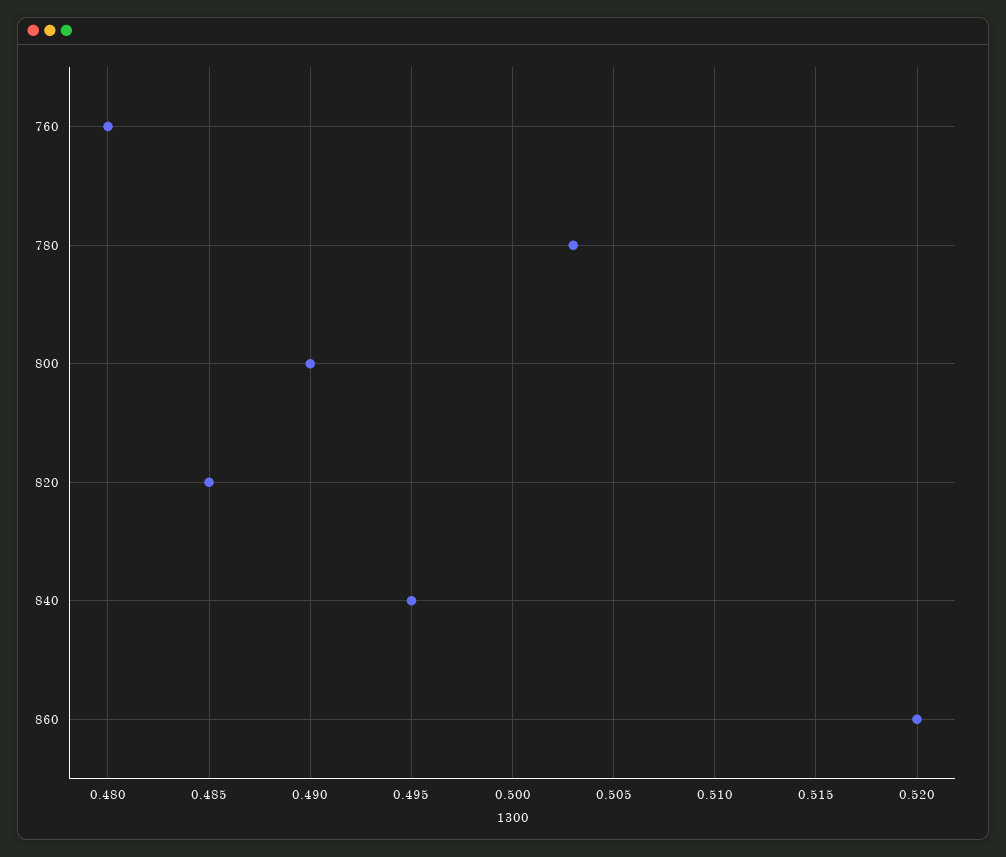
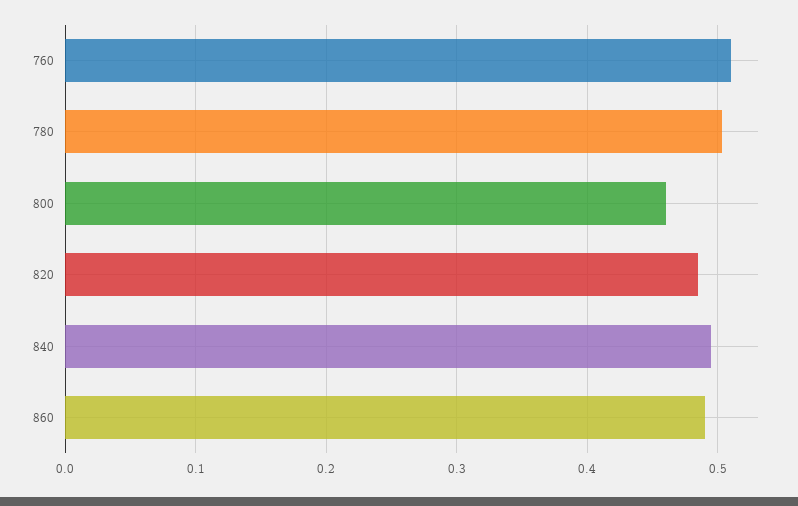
760: 0.48 -> 0.51
800: 0.49 -> 0.46
860: 0.52 -> 0.49

